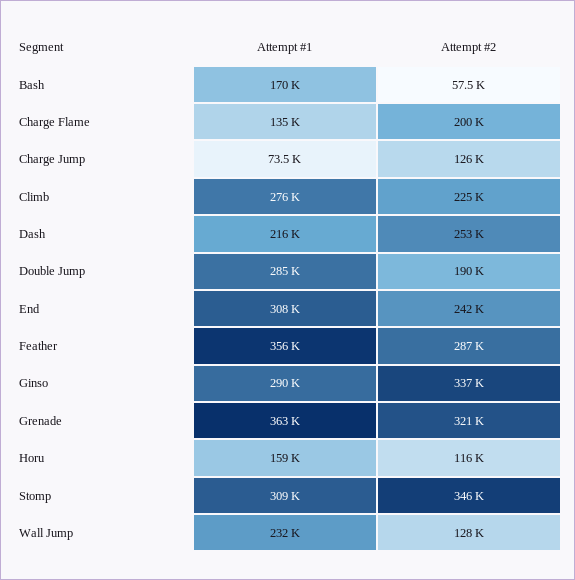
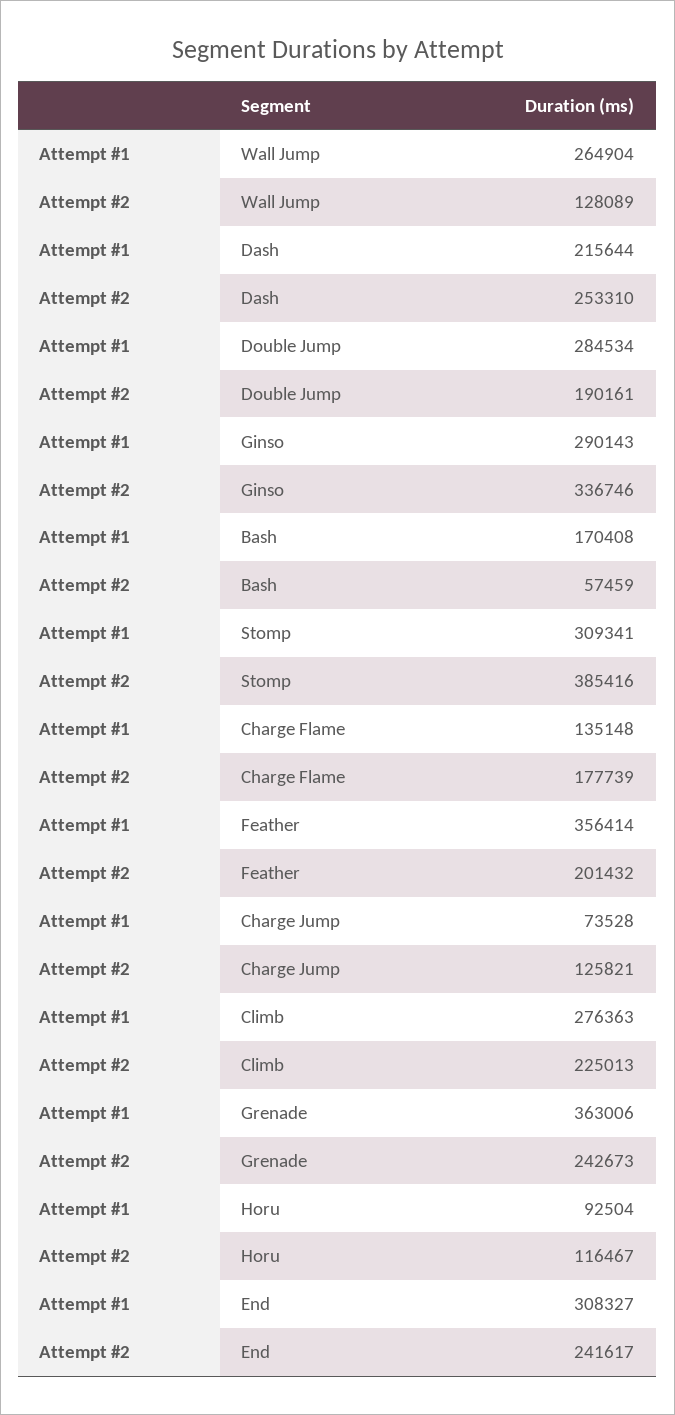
Attempt #2, Charge Flame: 200000 -> 177739
Attempt #2, Feather: 287000 -> 201432
Attempt #2, Grenade: 321000 -> 242673
Attempt #1, Horu: 159000 -> 92504
Attempt #2, Stomp: 346000 -> 385416
Attempt #1, Wall Jump: 232000 -> 264904

